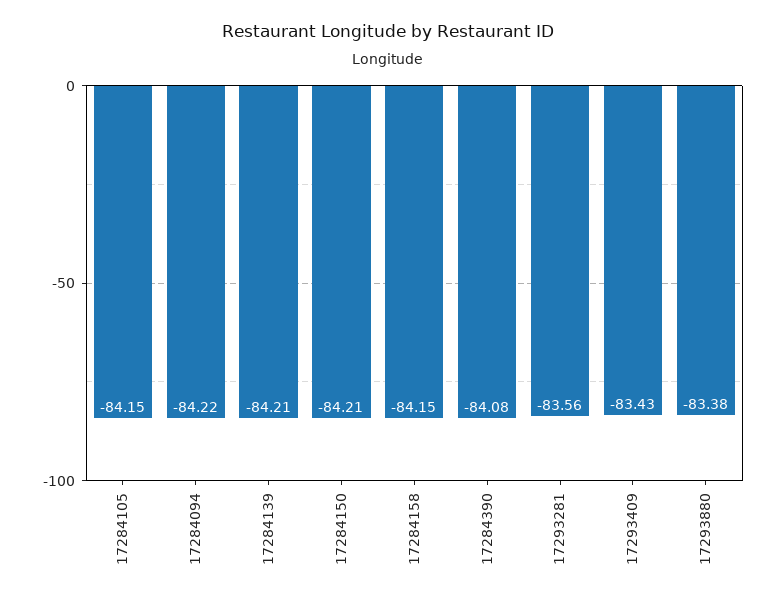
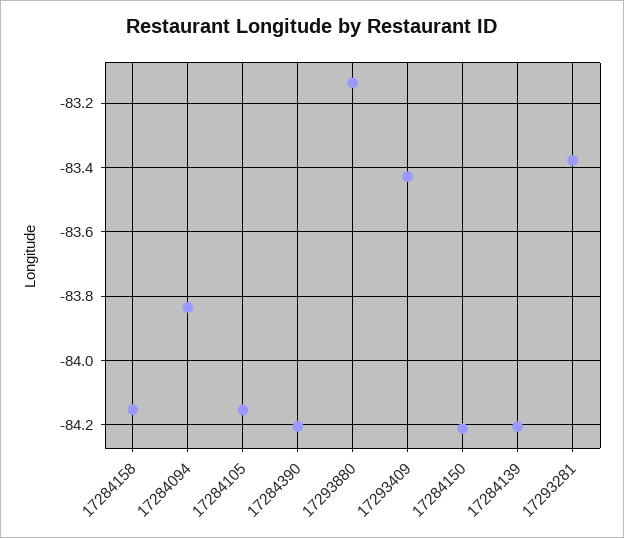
17284094: -84.22 -> -83.84
17284390: -84.08 -> -84.2
17293281: -83.56 -> -83.38
17293880: -83.38 -> -83.14

